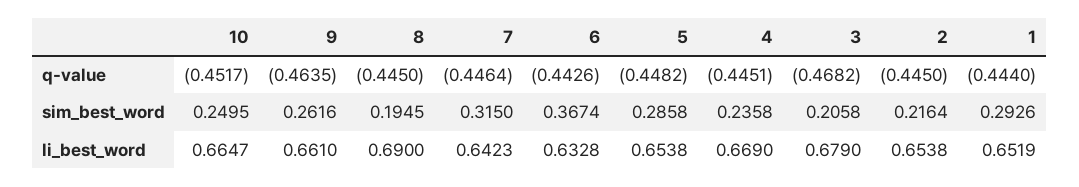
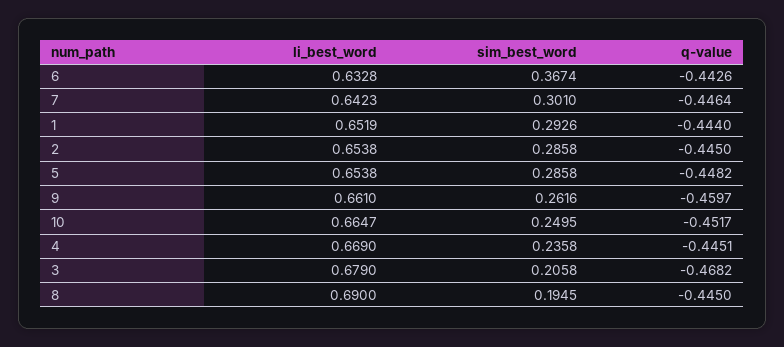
9, q-value: -0.4635 -> -0.4597
7, sim_best_word: 0.315 -> 0.301
2, sim_best_word: 0.2164 -> 0.2858

